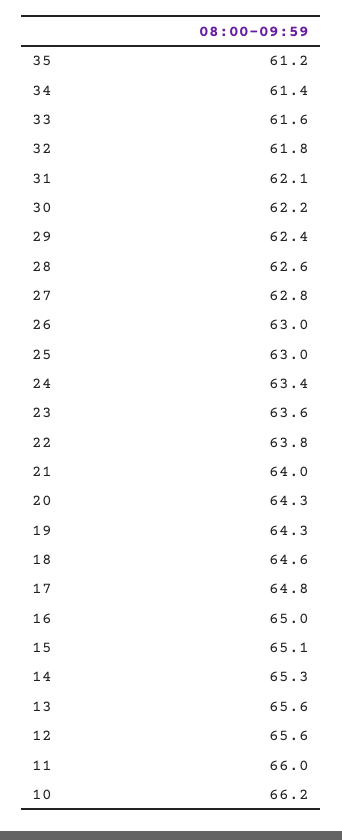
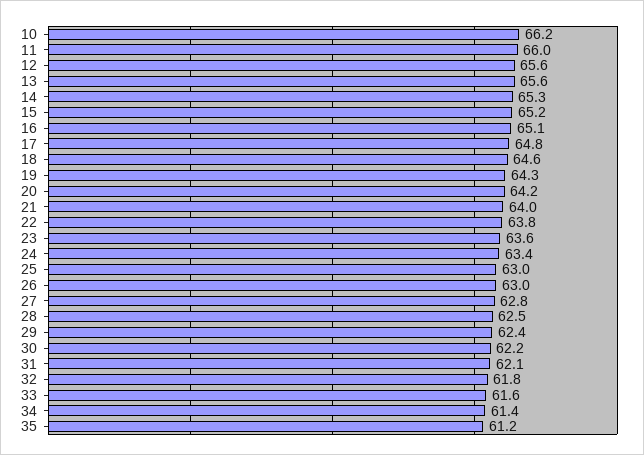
28: 62.6 -> 62.5
20: 64.3 -> 64.2
16: 65 -> 65.1
15: 65.1 -> 65.2

